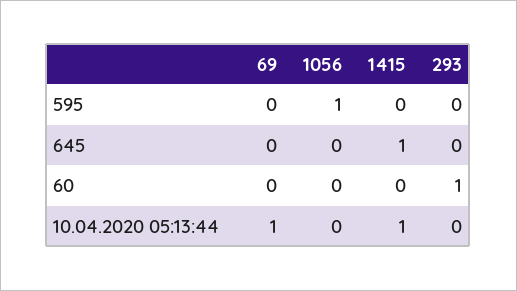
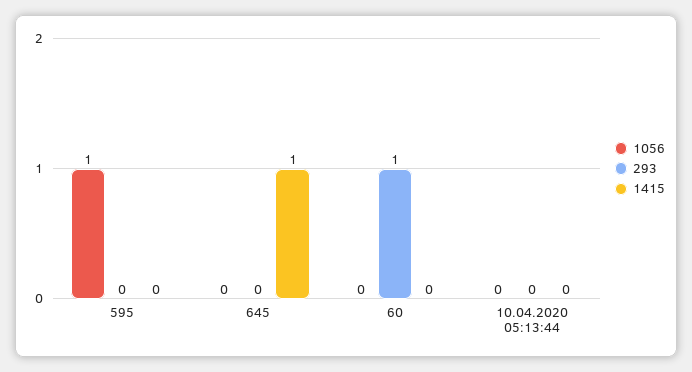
69, 595: 0 -> none
69, 645: 0 -> none
69, 60: 0 -> none
69, 10.04.2020 05:13:44: 1 -> none
1415, 10.04.2020 05:13:44: 1 -> 0

